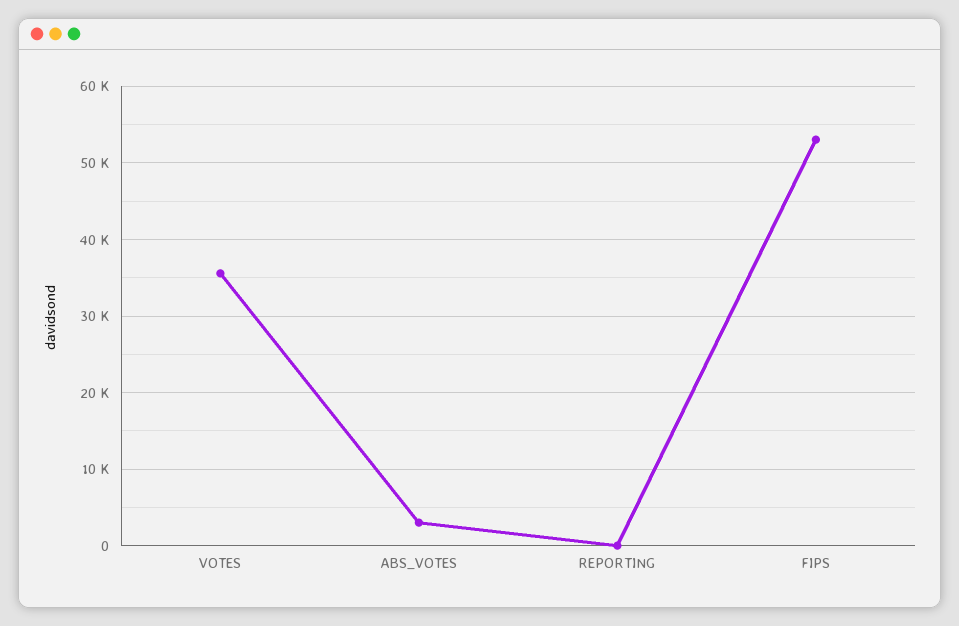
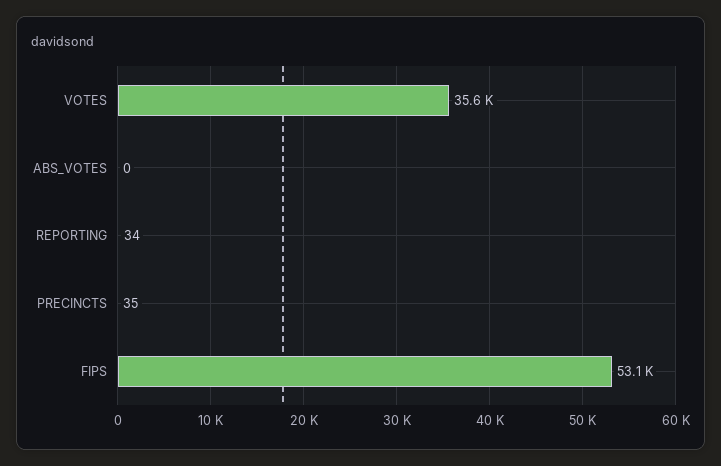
ABS_VOTES: 3000 -> 0
PRECINCTS: none -> 35

